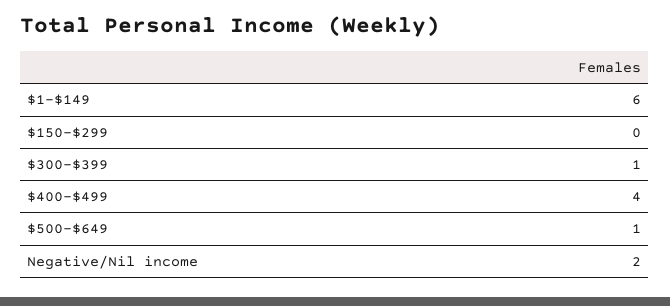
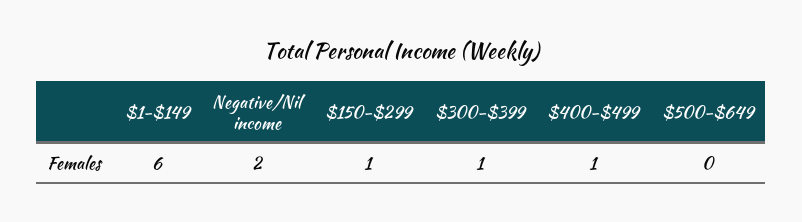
$150-$299: 0 -> 1
$400-$499: 4 -> 1
$500-$649: 1 -> 0

